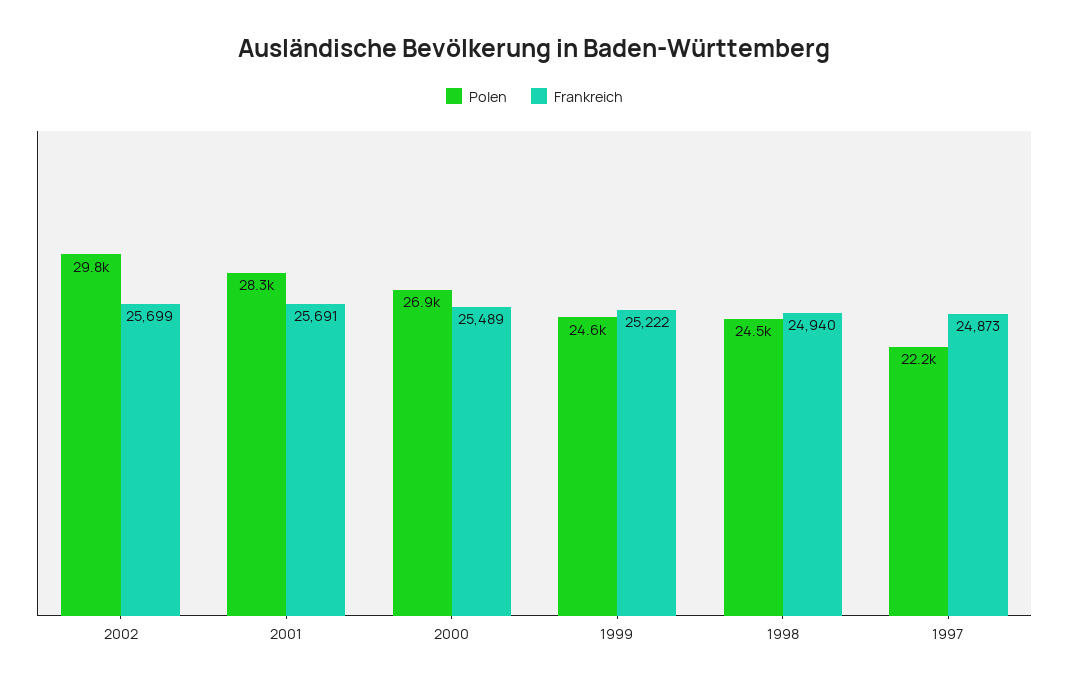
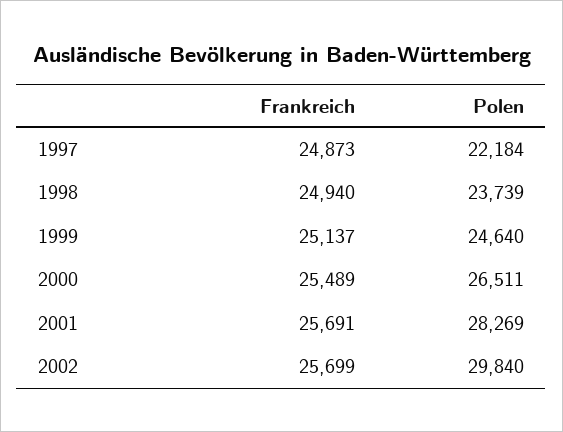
Polen, 2000: 26900 -> 26511
Frankreich, 1999: 25222 -> 25137
Polen, 1998: 24500 -> 23739

